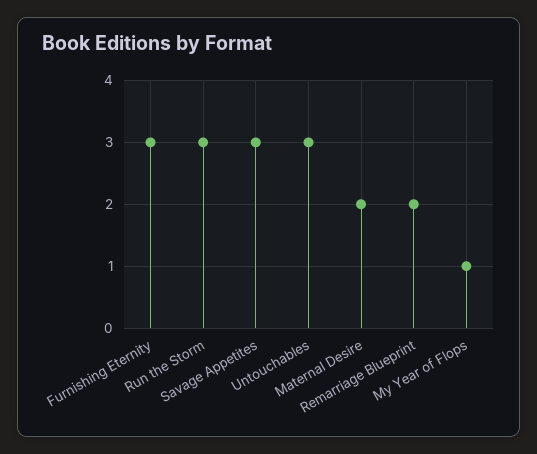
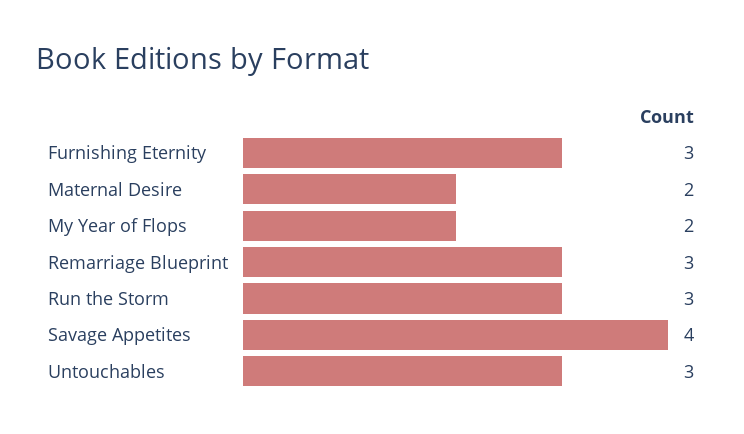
Savage Appetites: 3 -> 4
Remarriage Blueprint: 2 -> 3
My Year of Flops: 1 -> 2

